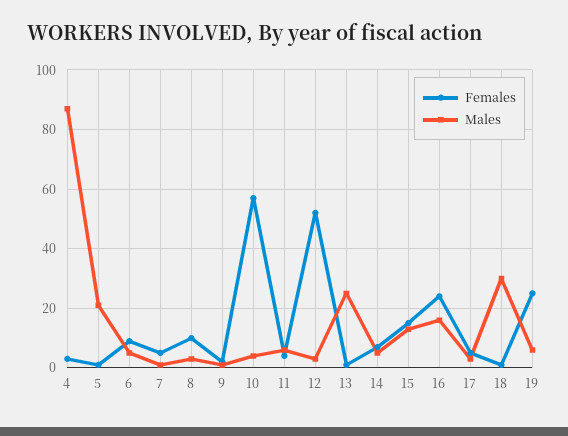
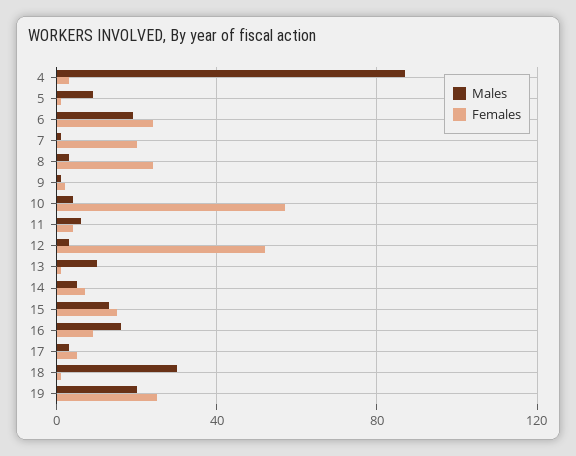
Males, 5: 20 -> 10
Females, 6: 10 -> 25
Males, 6: 5 -> 20
Females, 7: 5 -> 20
Females, 8: 10 -> 25
Males, 13: 25 -> 10
Females, 16: 25 -> 10
Males, 19: 5 -> 20

